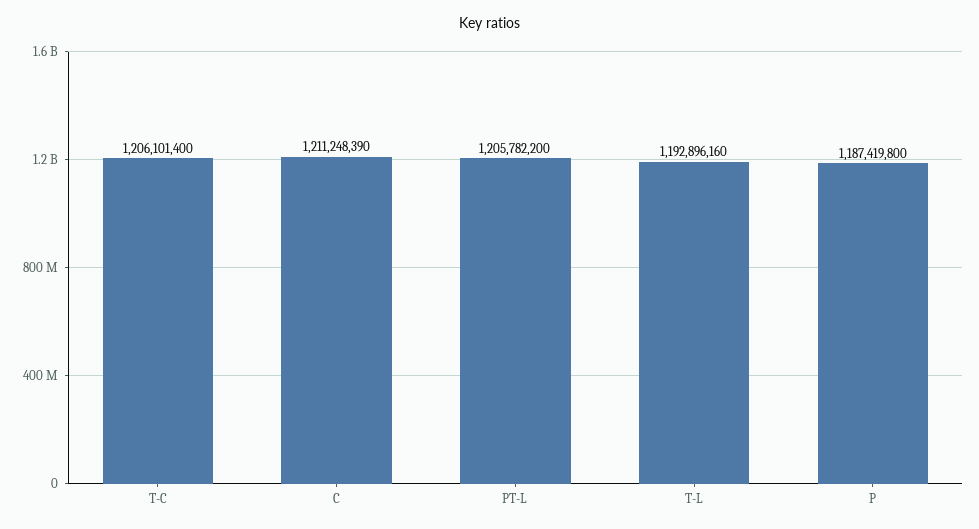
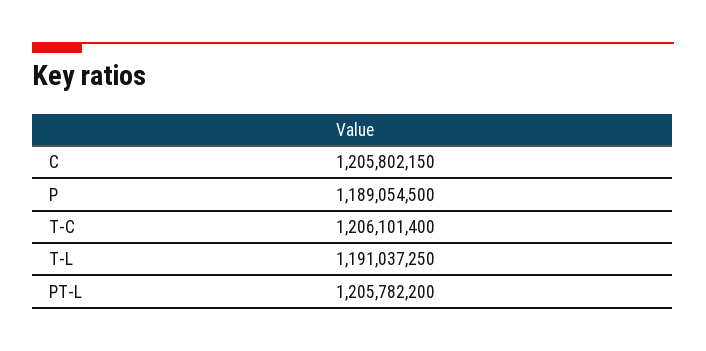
C: 1211248390 -> 1205802150
T-L: 1192896160 -> 1191037250
P: 1187419800 -> 1189054500

